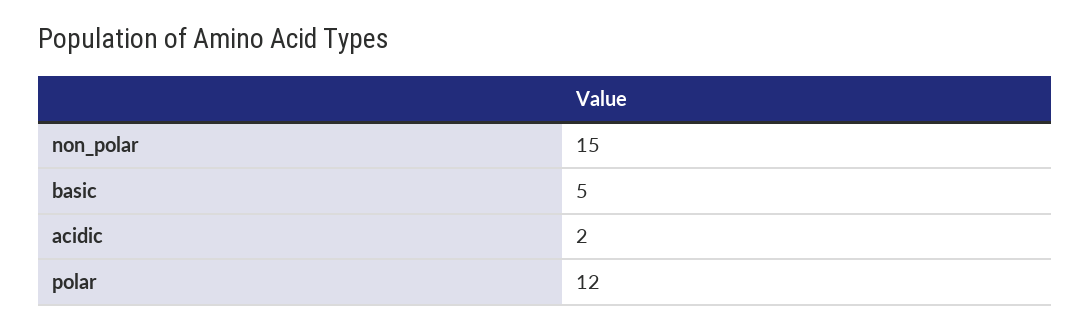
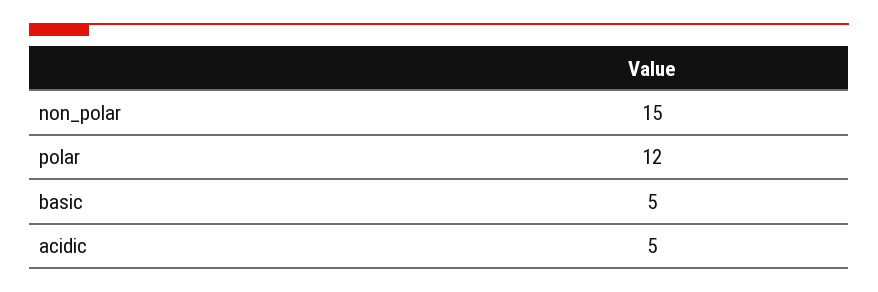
acidic: 2 -> 5

